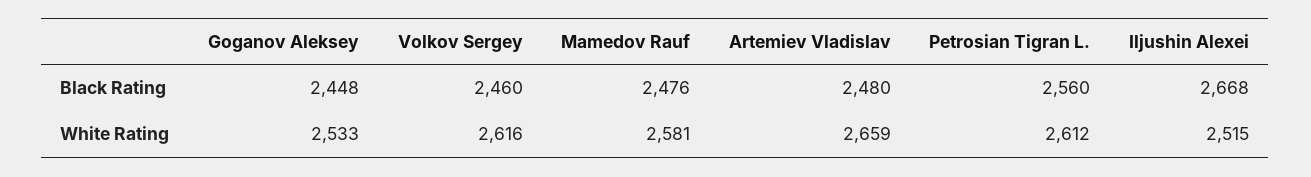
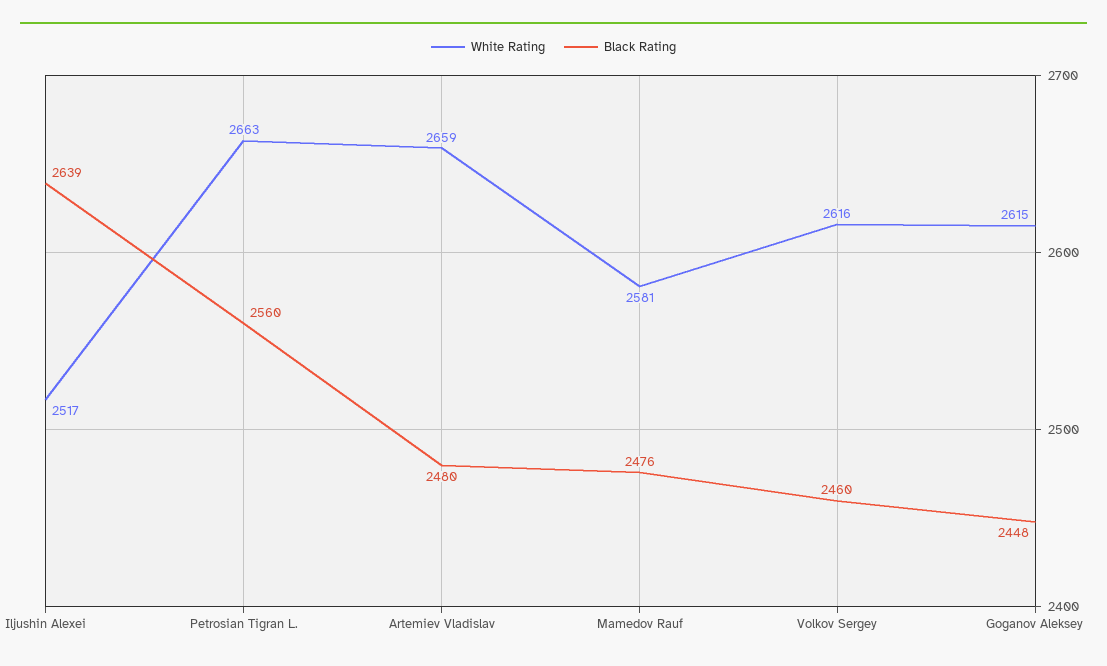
Black Rating, Iljushin Alexei: 2668 -> 2639
White Rating, Goganov Aleksey: 2533 -> 2615
White Rating, Petrosian Tigran L.: 2612 -> 2663
White Rating, Iljushin Alexei: 2515 -> 2517

